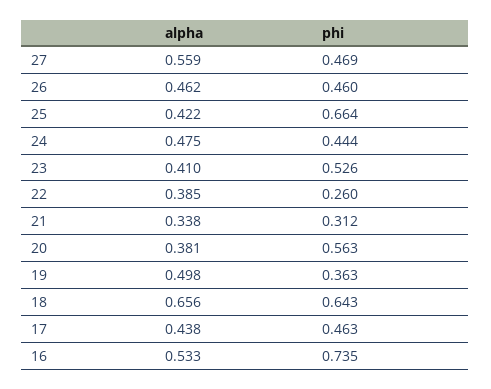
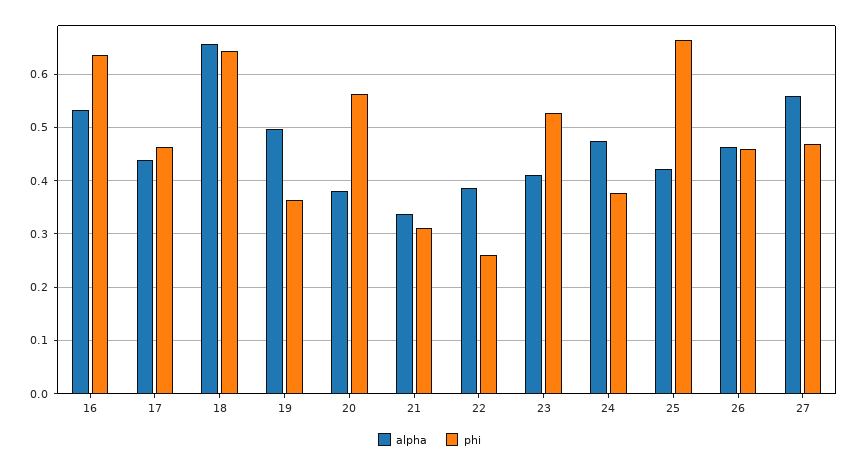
phi, 24: 0.444 -> 0.38
phi, 16: 0.735 -> 0.64

